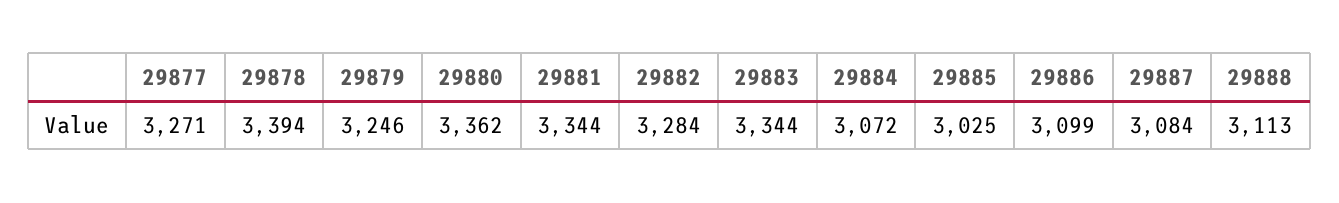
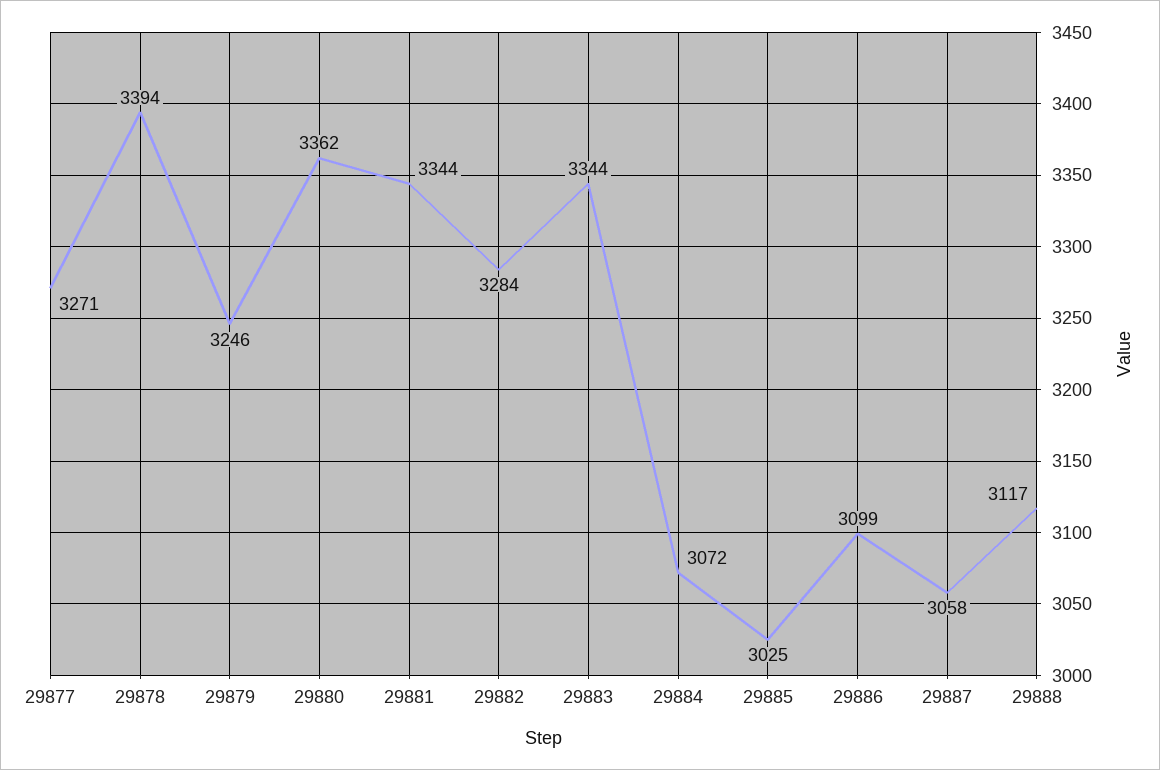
29887: 3084 -> 3058
29888: 3113 -> 3117

